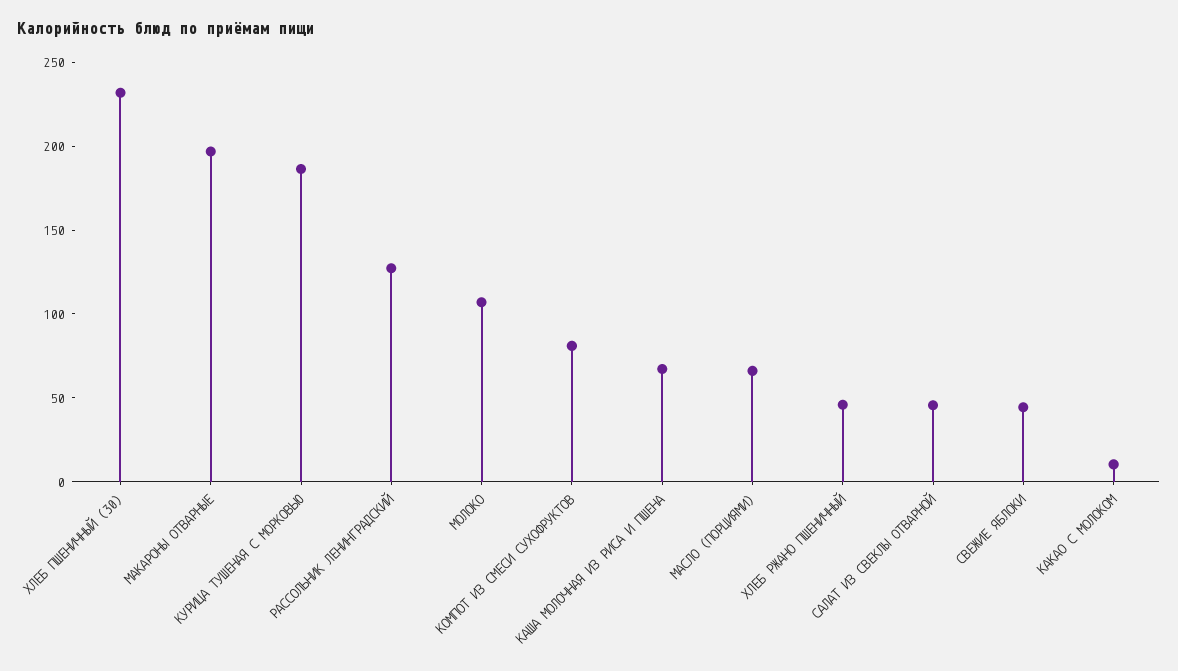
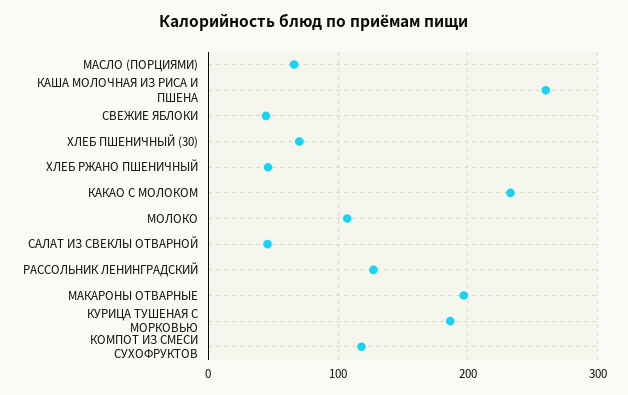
ХЛЕБ ПШЕНИЧНЫЙ (30): 230 -> 70
КОМПОТ ИЗ СМЕСИ СУХОФРУКТОВ: 80 -> 120
КАША МОЛОЧНАЯ ИЗ РИСА И ПШЕНА: 70 -> 260
КАКАО С МОЛОКОМ: 10 -> 230

